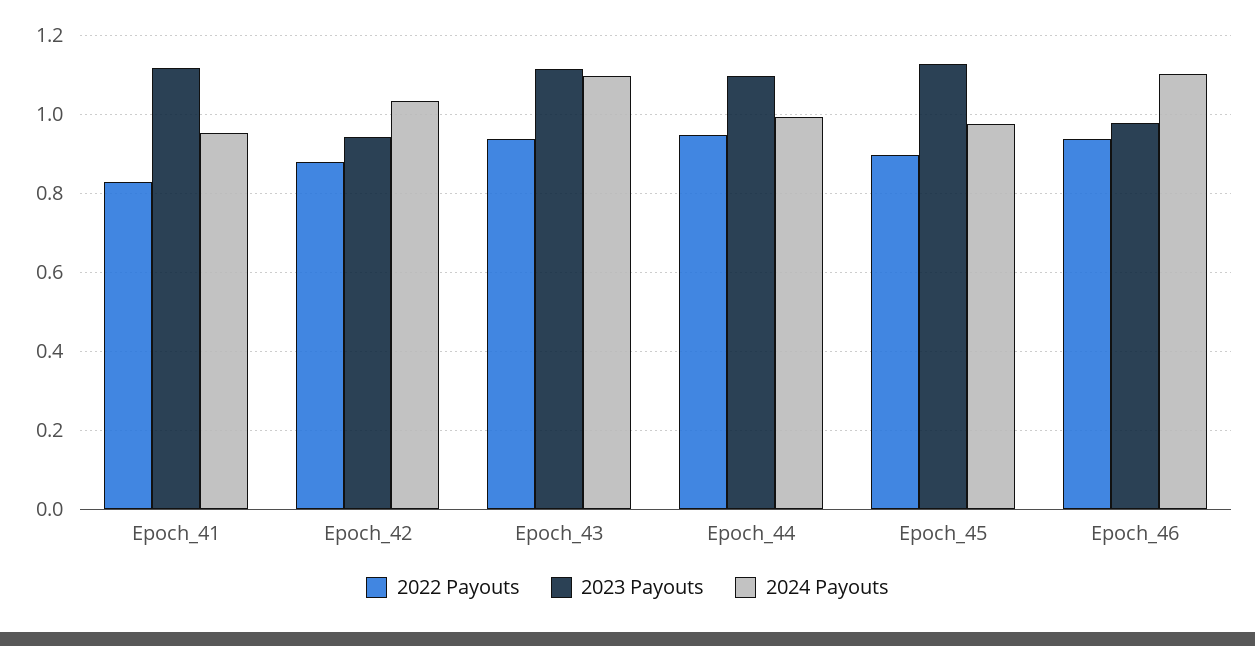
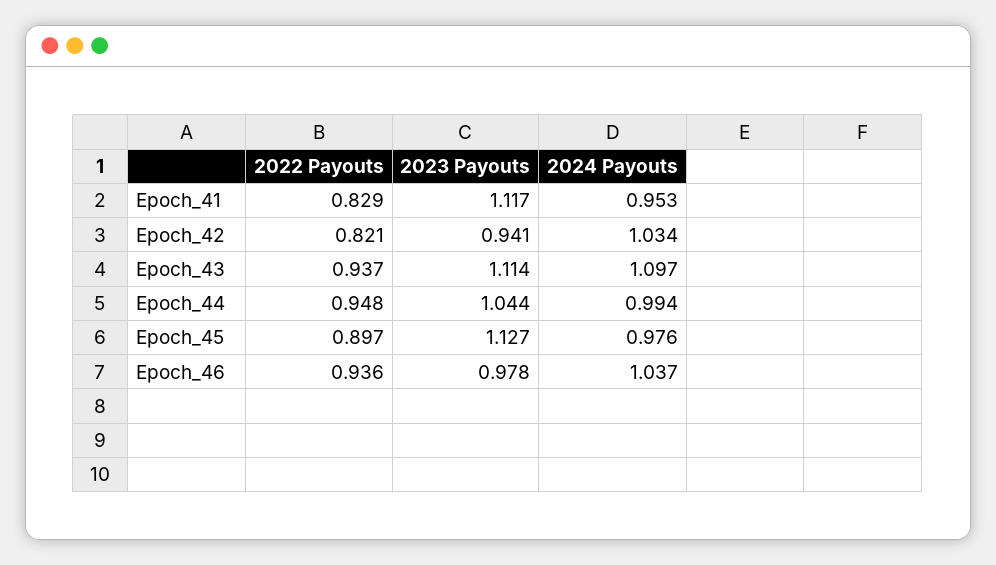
2022 Payouts, Epoch_42: 0.88 -> 0.821
2023 Payouts, Epoch_44: 1.1 -> 1.044
2024 Payouts, Epoch_46: 1.1 -> 1.037

